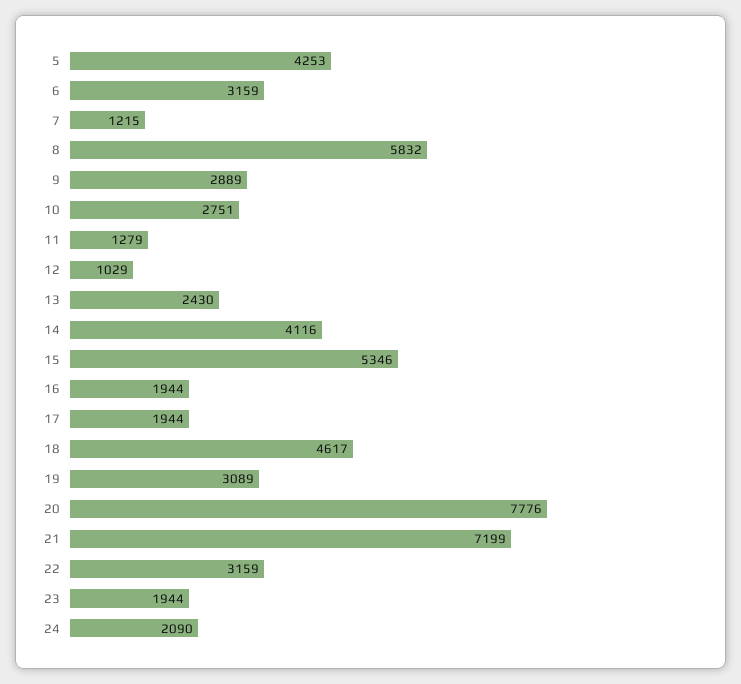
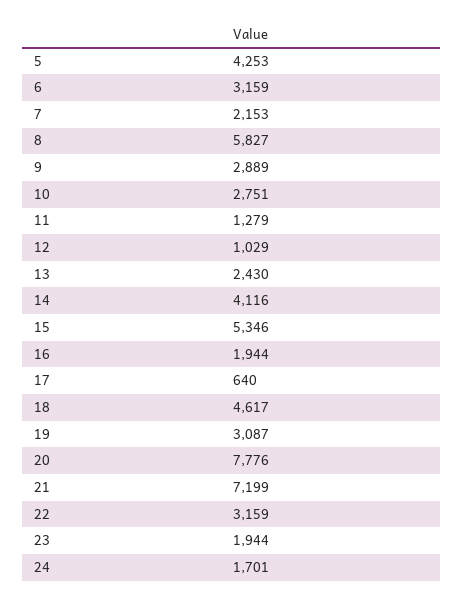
7: 1215 -> 2153
8: 5832 -> 5827
17: 1944 -> 640
19: 3089 -> 3087
24: 2090 -> 1701

